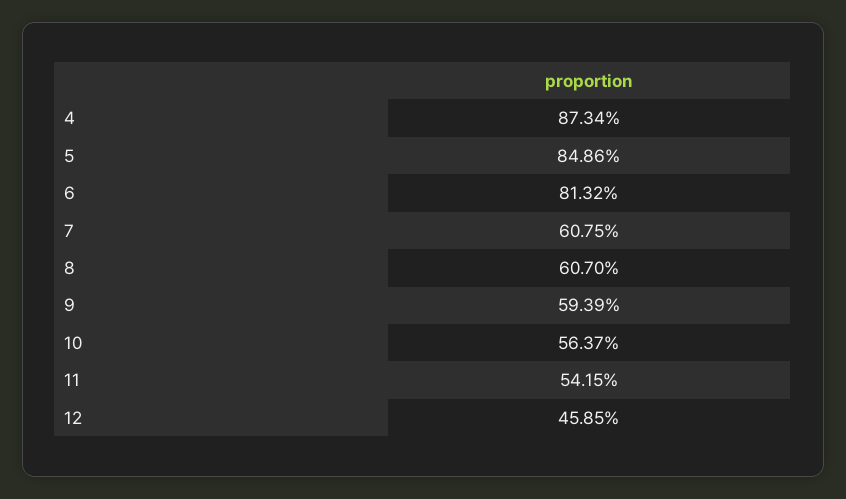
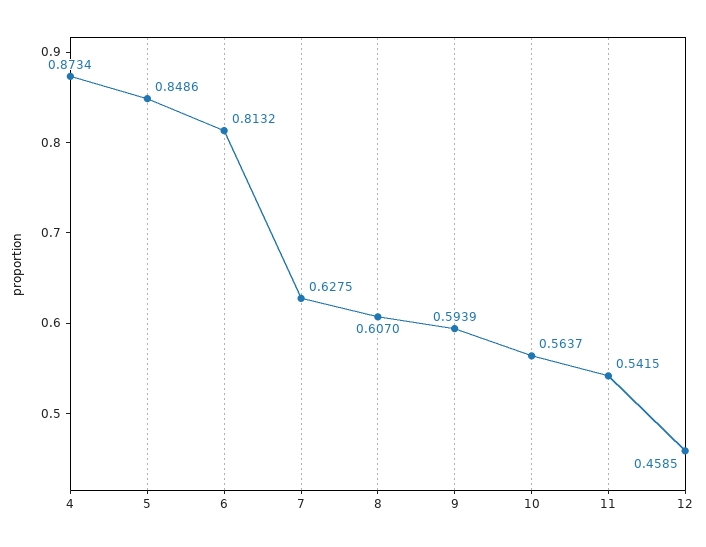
7: 0.6075 -> 0.6275

